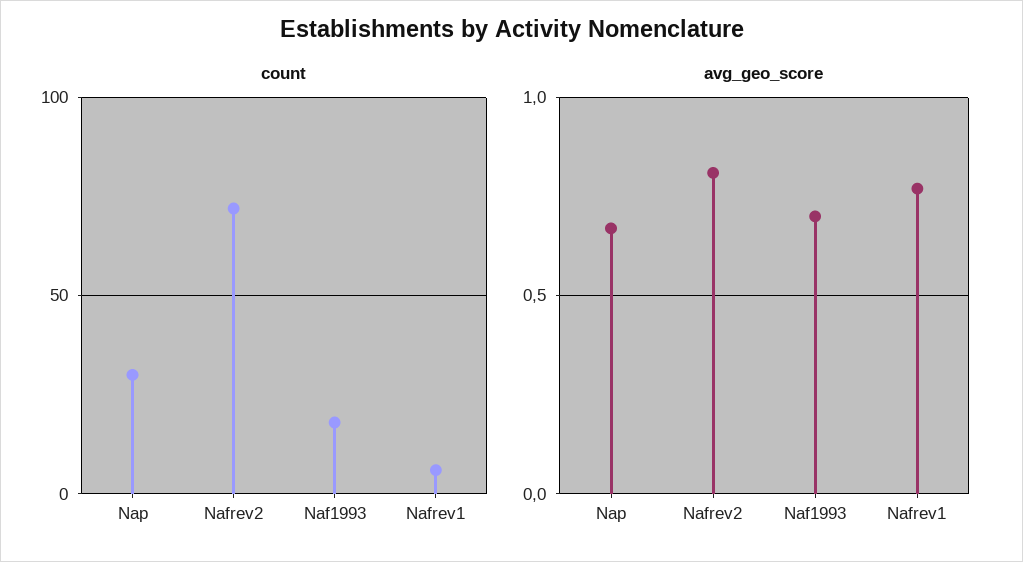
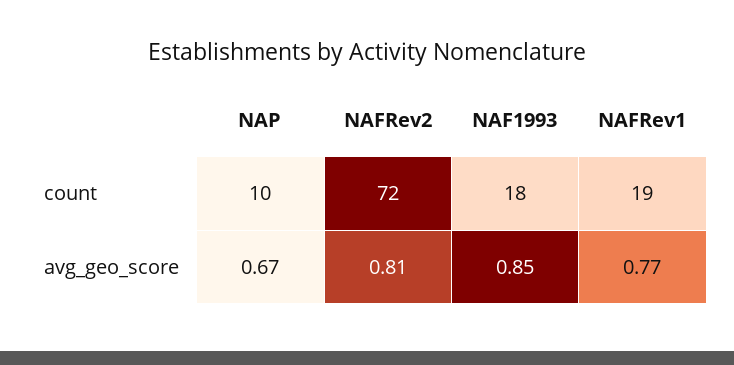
count, Nap: 30 -> 10
count, Nafrev1: 5 -> 19
avg_geo_score, Naf1993: 0.7 -> 0.85

